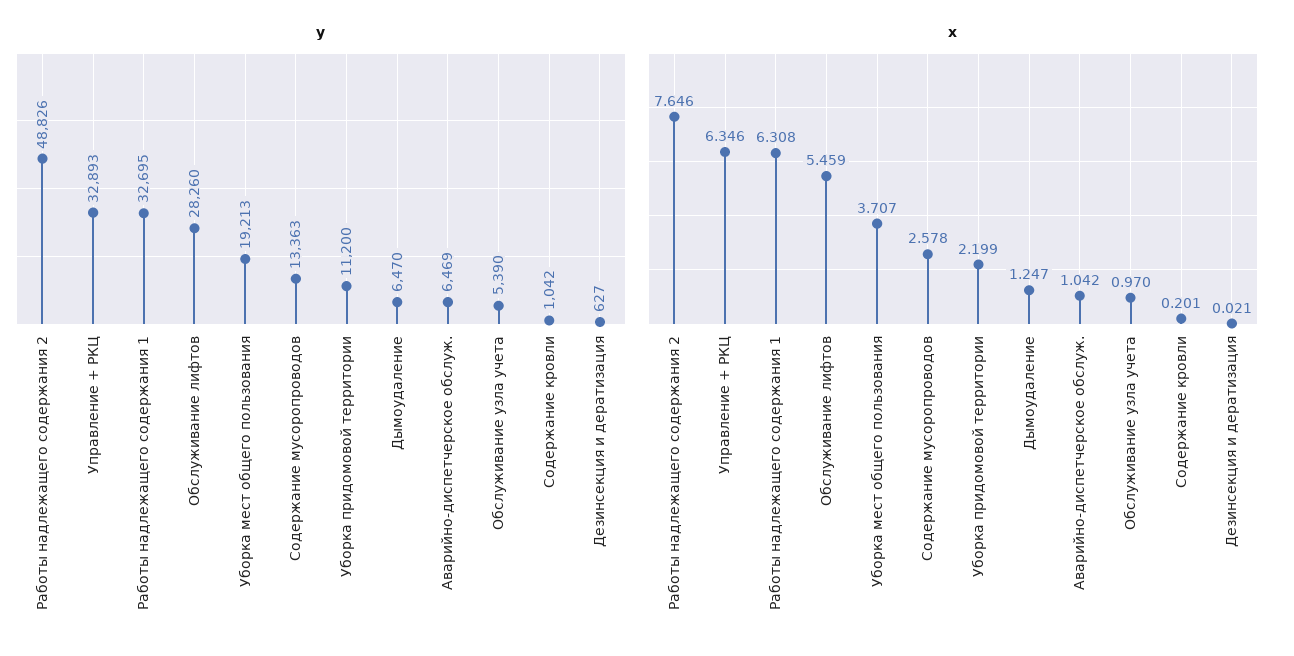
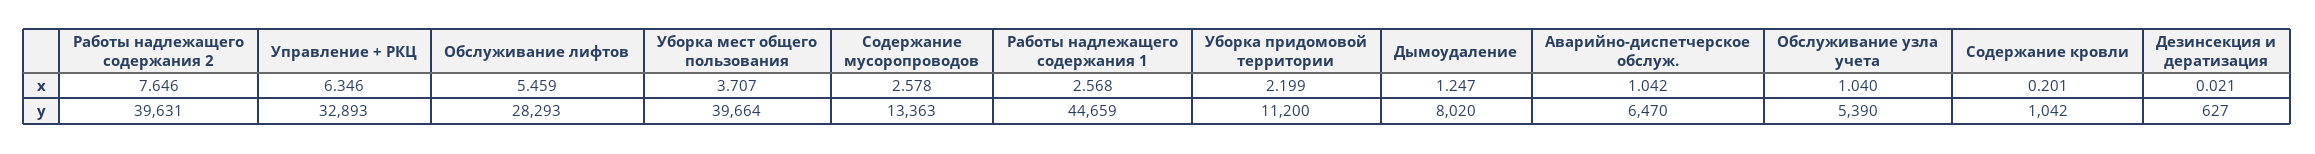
y, Работы надлежащего содержания 2: 48826 -> 39631
y, Работы надлежащего содержания 1: 32695 -> 44659
y, Обслуживание лифтов: 28260 -> 28293
y, Уборка мест общего пользования: 19213 -> 39664
y, Дымоудаление: 6470 -> 8020
y, Аварийно-диспетчерское обслуж.: 6469 -> 6470
x, Работы надлежащего содержания 1: 6.308 -> 2.568
x, Обслуживание узла учета: 0.97 -> 1.04

